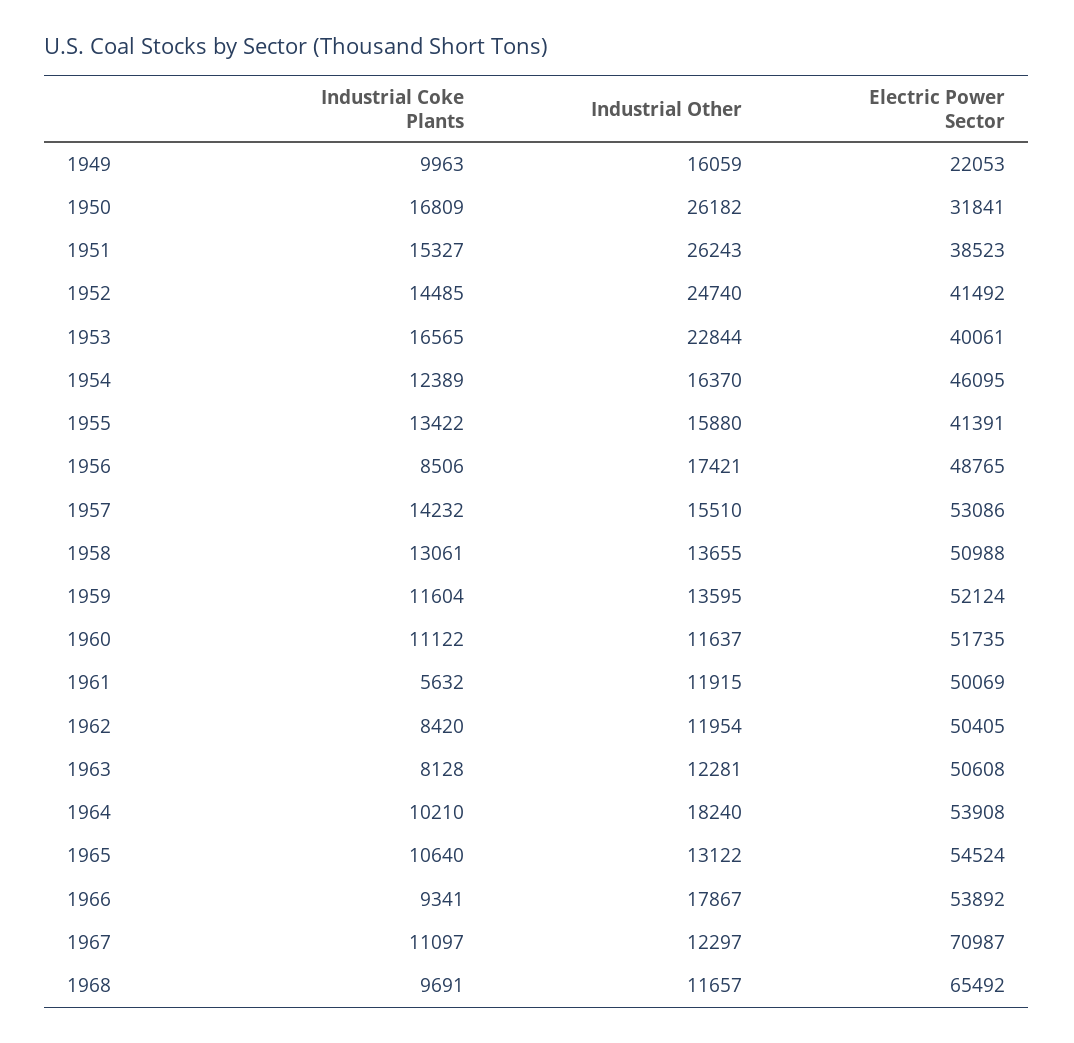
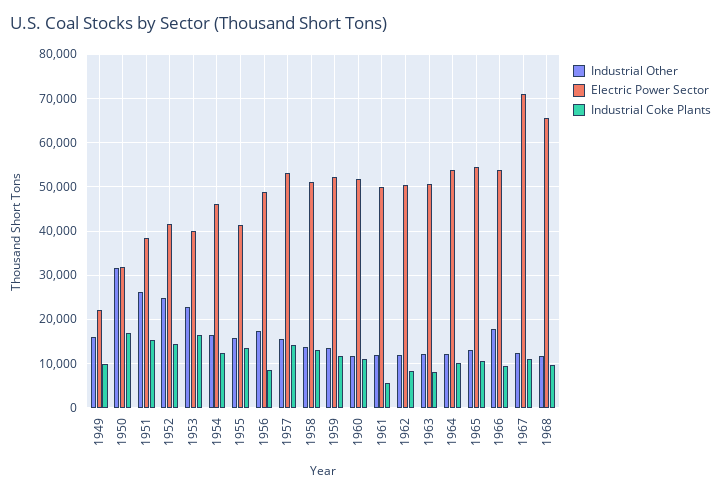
Industrial Other, 1950: 26182 -> 32000
Industrial Other, 1964: 18240 -> 12000

